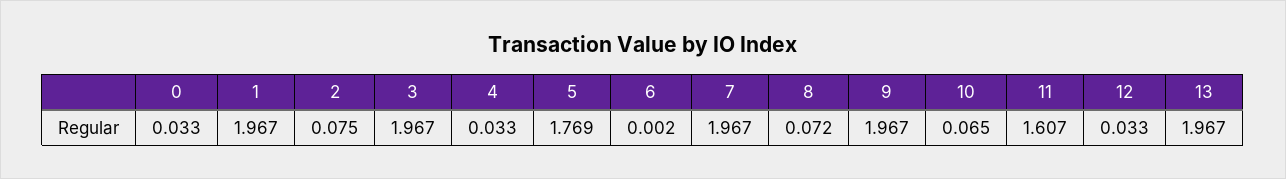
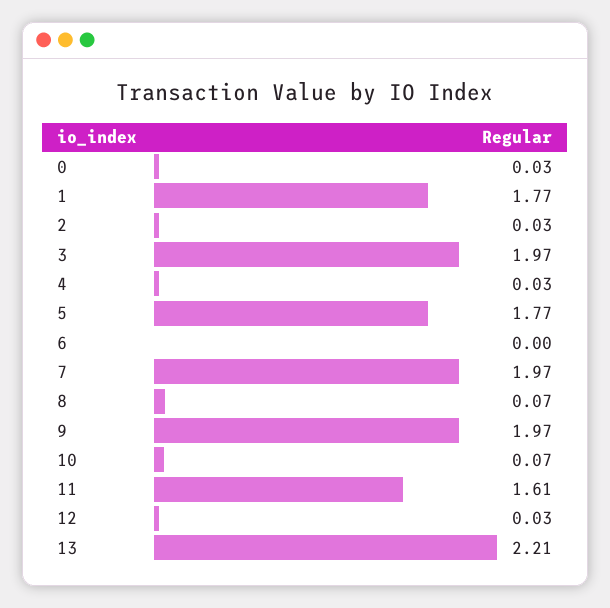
1: 1.967 -> 1.77
2: 0.075 -> 0.03
13: 1.967 -> 2.21

